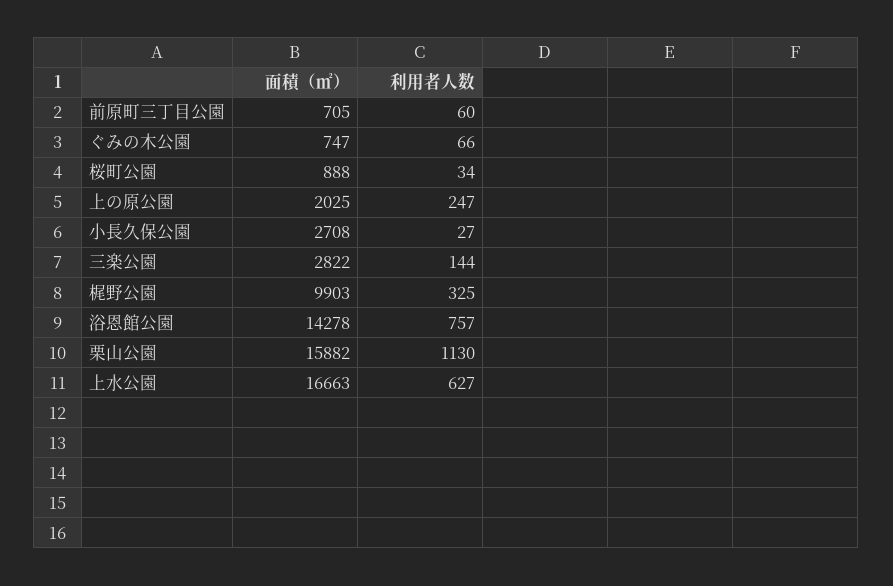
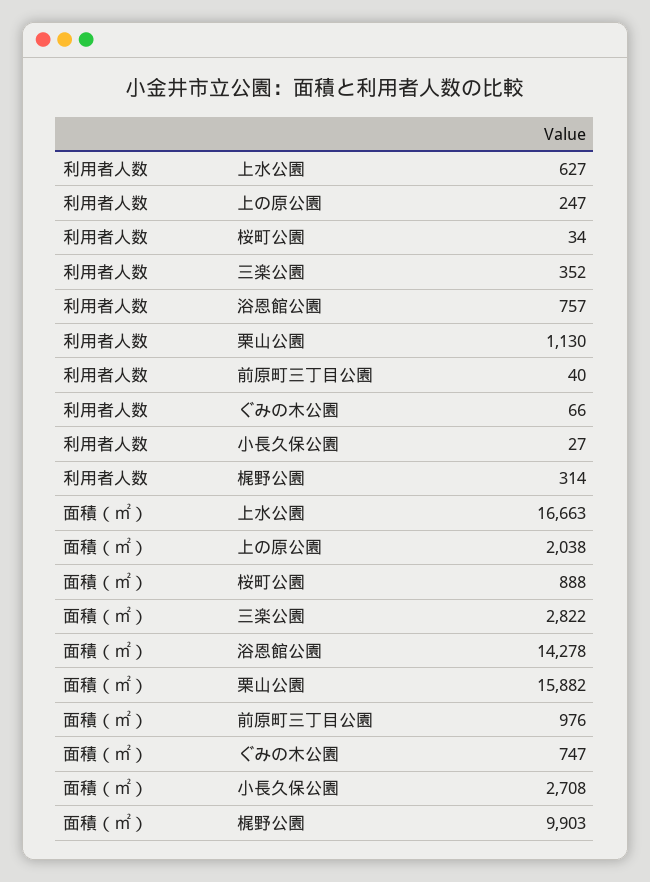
面積（㎡）, 前原町三丁目公園: 705 -> 976
利用者人数, 前原町三丁目公園: 60 -> 40
面積（㎡）, 上の原公園: 2025 -> 2038
利用者人数, 三楽公園: 144 -> 352
利用者人数, 梶野公園: 325 -> 314

